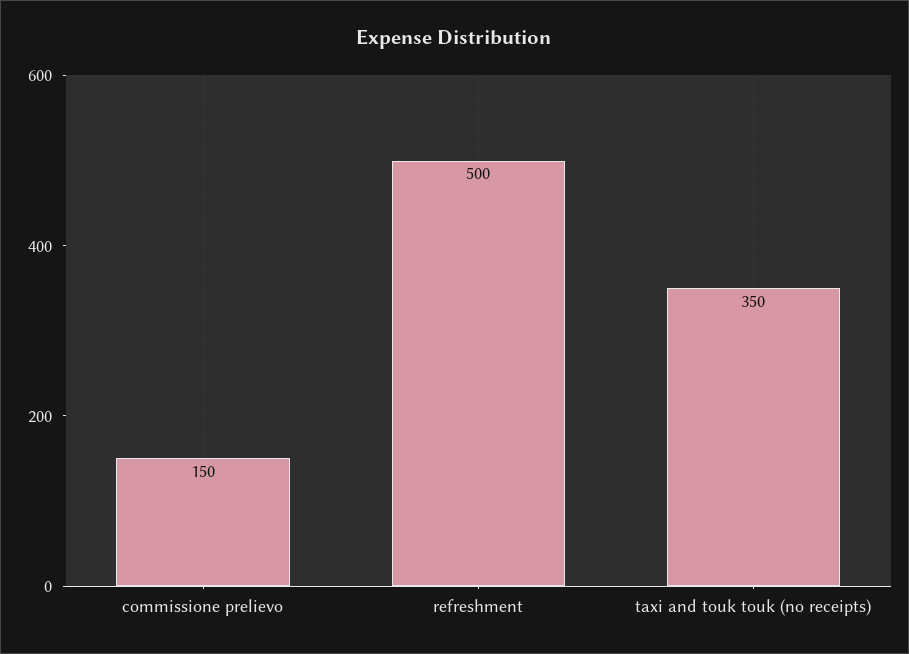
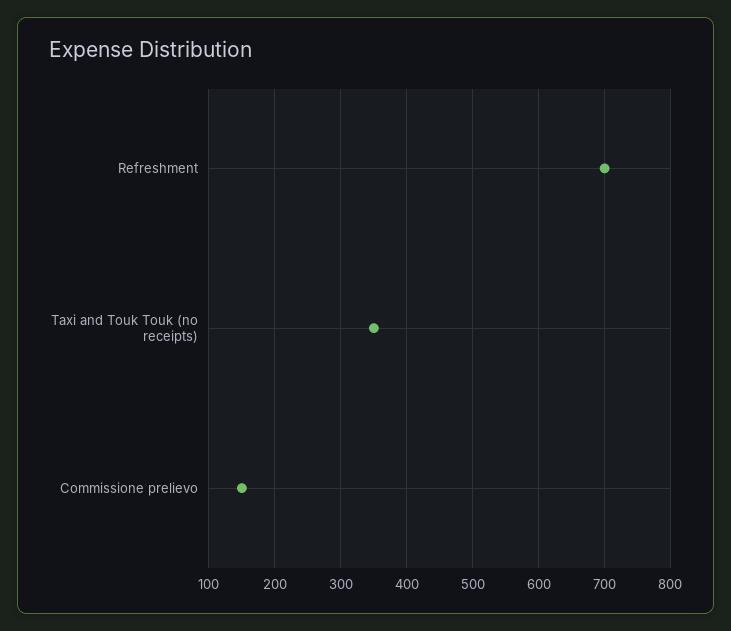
refreshment: 500 -> 700

